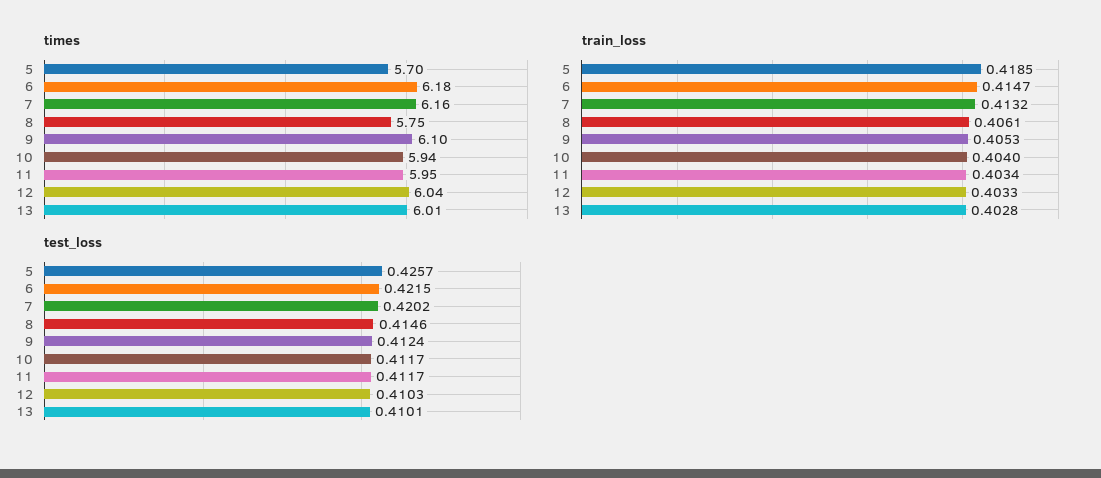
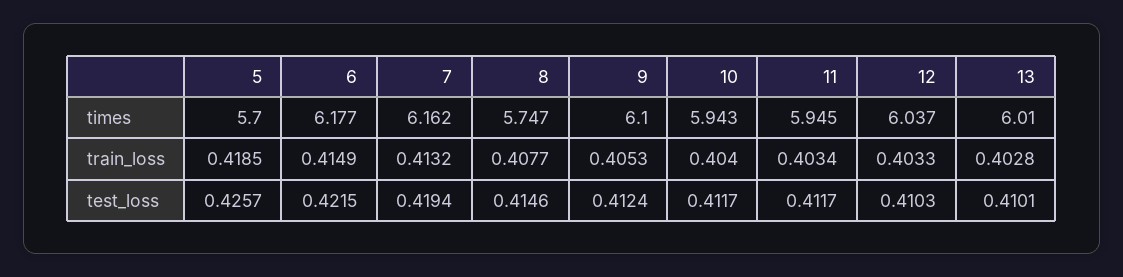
train_loss, 6: 0.4147 -> 0.4149
train_loss, 8: 0.4061 -> 0.4077
test_loss, 7: 0.4202 -> 0.4194

